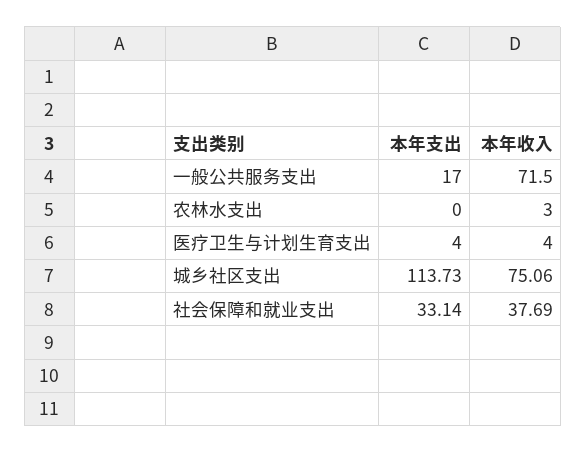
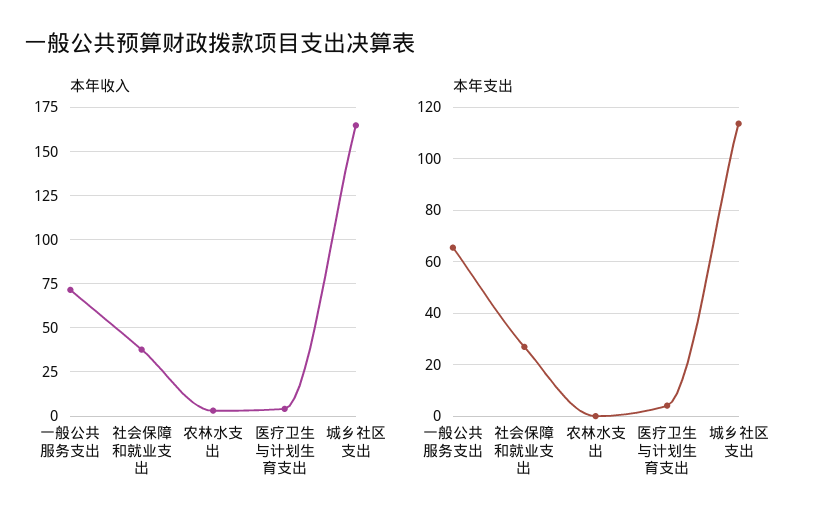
本年支出, 一般公共服务支出: 17 -> 65
本年收入, 城乡社区支出: 75.06 -> 165
本年支出, 社会保障和就业支出: 33.14 -> 27.5

